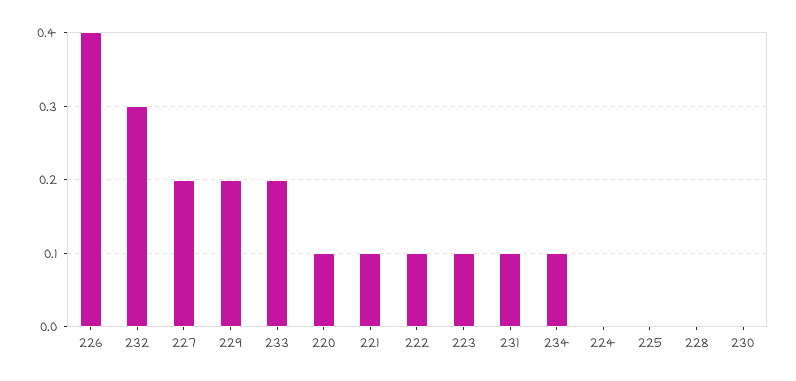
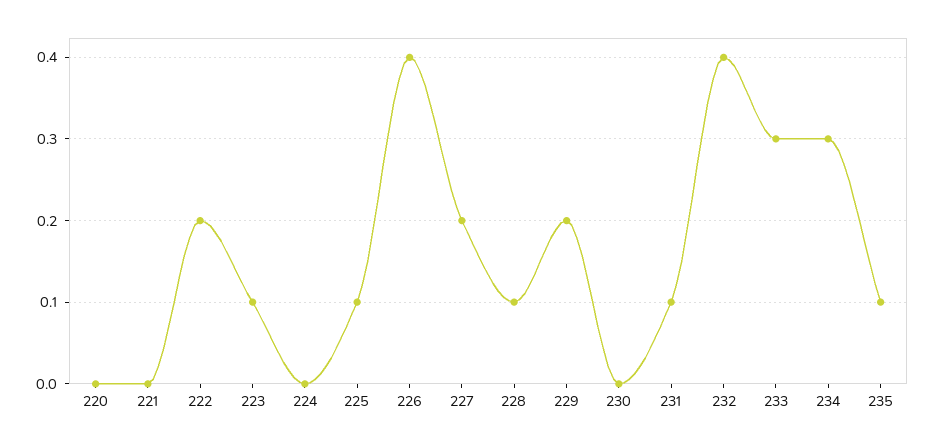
232: 0.3 -> 0.4
233: 0.2 -> 0.3
220: 0.1 -> 0
221: 0.1 -> 0
222: 0.1 -> 0.2
234: 0.1 -> 0.3
225: 0 -> 0.1
228: 0 -> 0.1
235: none -> 0.1

